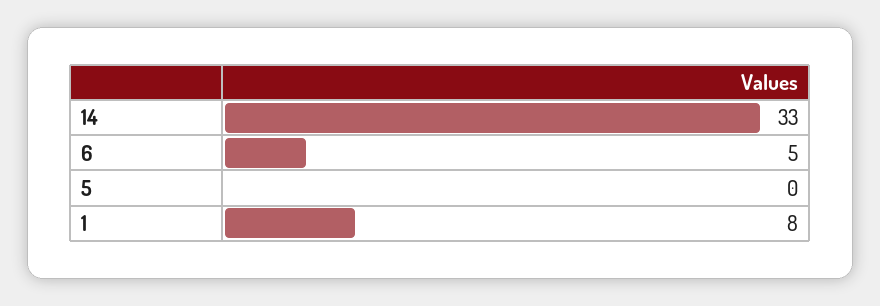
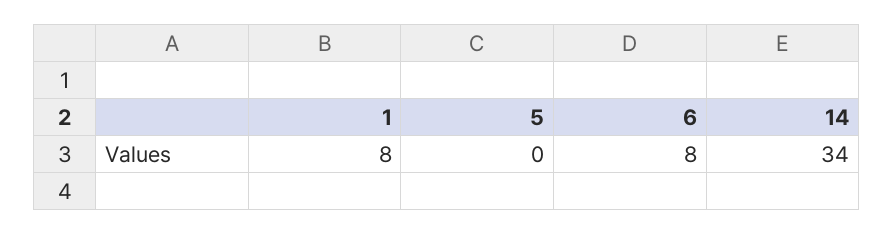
14: 33 -> 34
6: 5 -> 8

